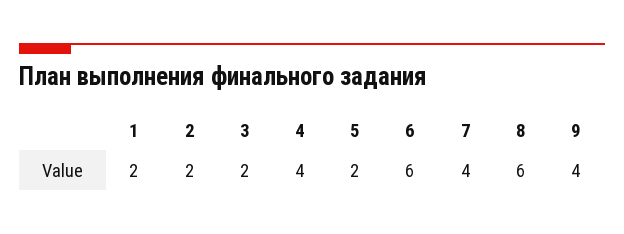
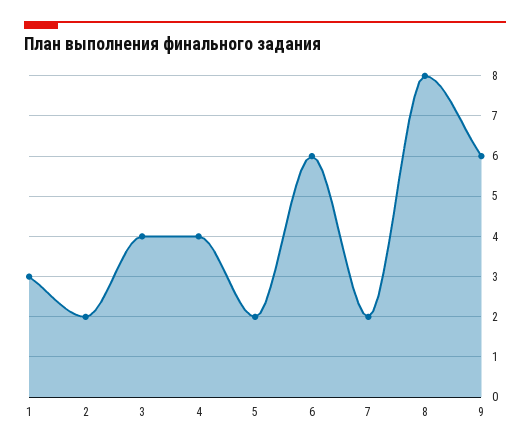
1: 2 -> 3
3: 2 -> 4
7: 4 -> 2
8: 6 -> 8
9: 4 -> 6

